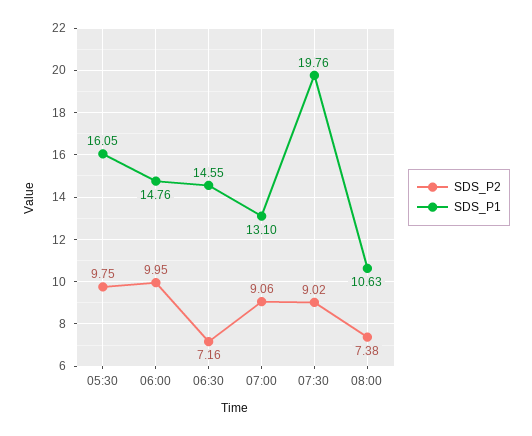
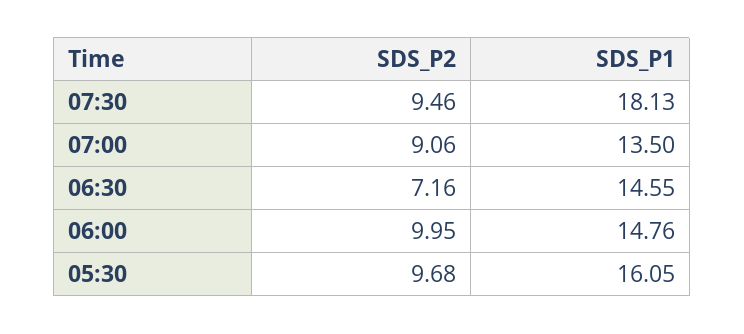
SDS_P2, 05:30: 9.75 -> 9.68
SDS_P1, 07:00: 13.1 -> 13.5
SDS_P2, 07:30: 9.02 -> 9.46
SDS_P1, 07:30: 19.76 -> 18.13
SDS_P2, 08:00: 7.38 -> none
SDS_P1, 08:00: 10.63 -> none

